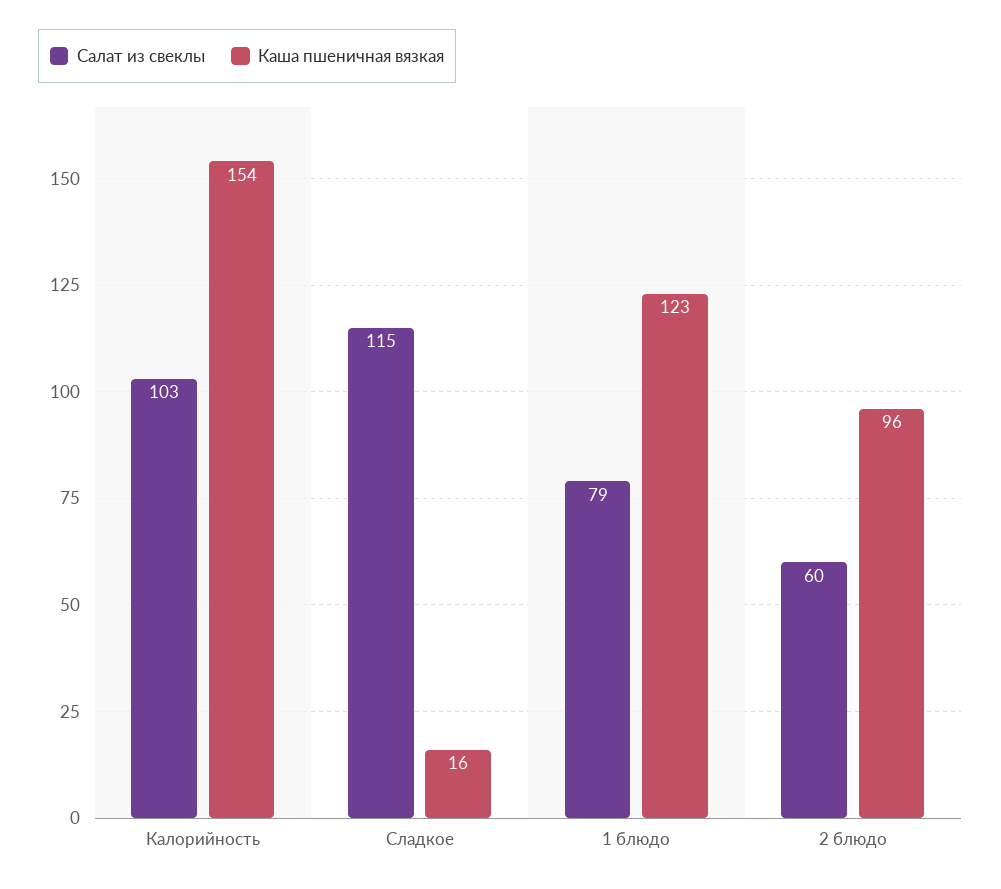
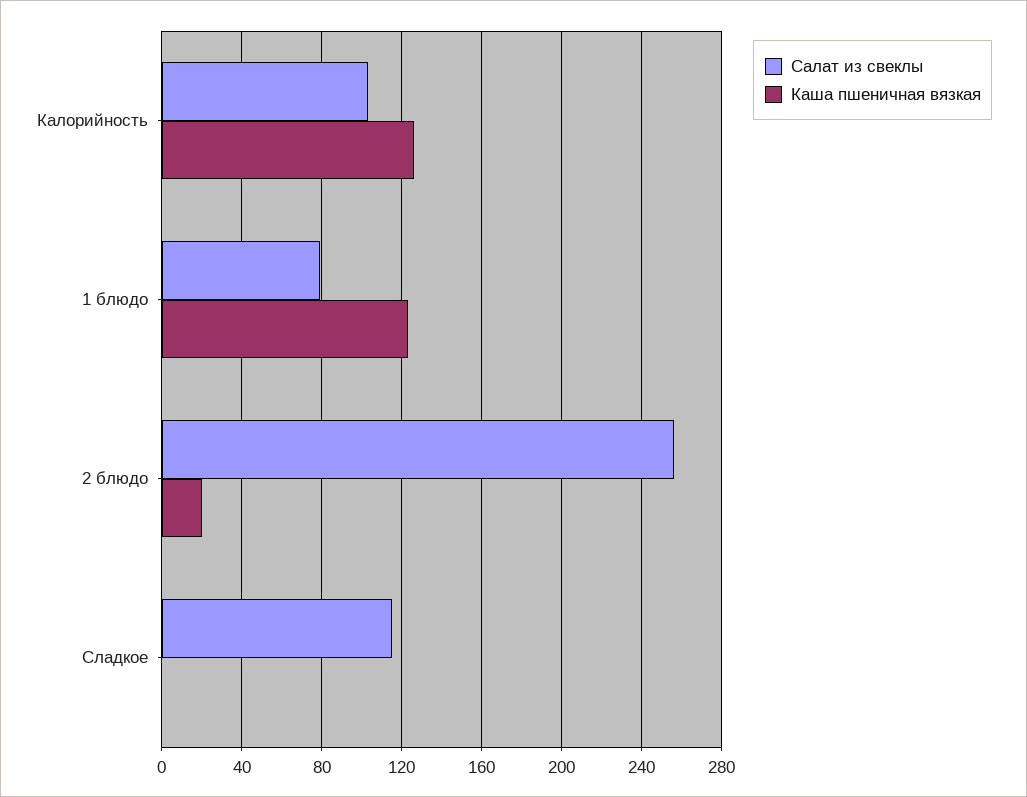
Каша пшеничная вязкая, Калорийность: 154 -> 125
Каша пшеничная вязкая, Сладкое: 16 -> 0
Салат из свеклы, 2 блюдо: 60 -> 255
Каша пшеничная вязкая, 2 блюдо: 96 -> 20

